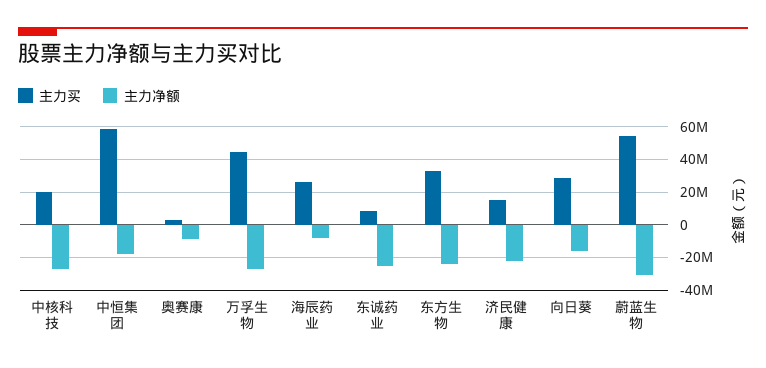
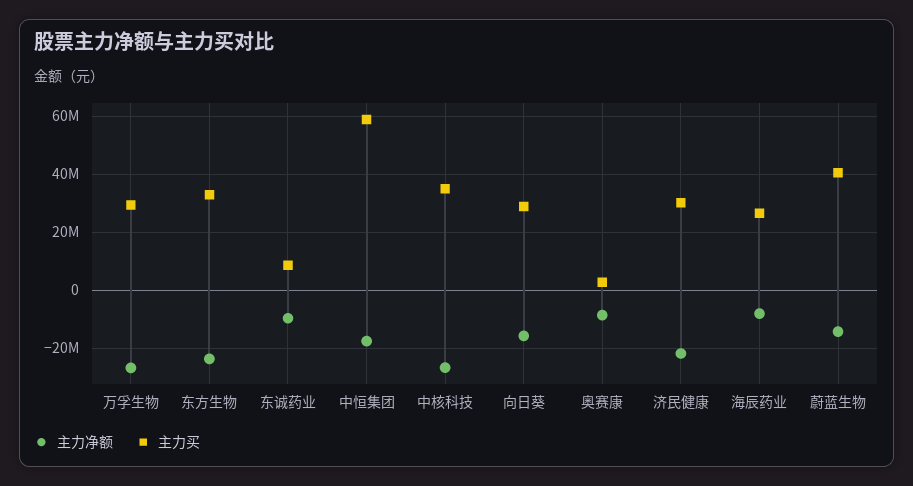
主力买, 中核科技: 20000000 -> 35000000
主力买, 万孚生物: 45000000 -> 30000000
主力净额, 东诚药业: -25000000 -> -10000000
主力买, 济民健康: 15000000 -> 30000000
主力买, 蔚蓝生物: 55000000 -> 40000000
主力净额, 蔚蓝生物: -30000000 -> -15000000

